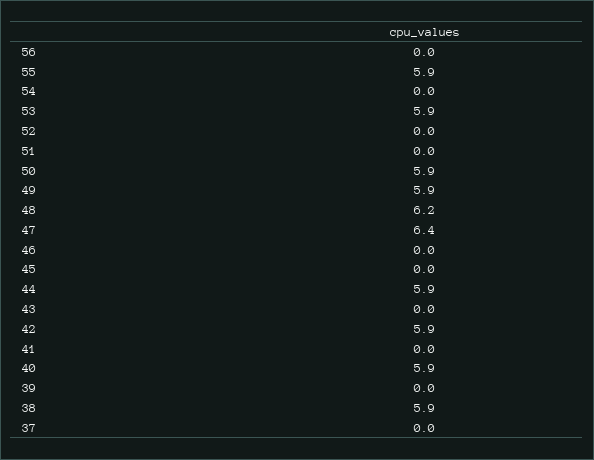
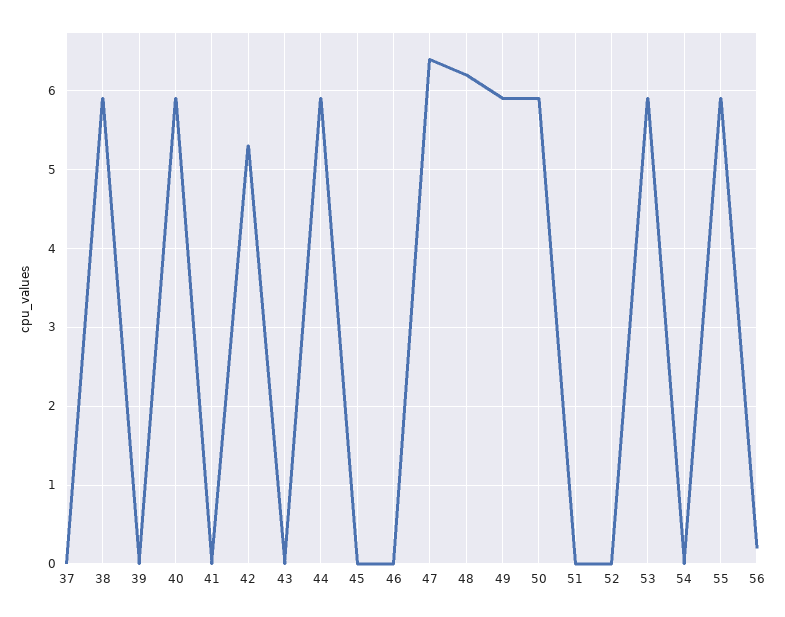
56: 0 -> 0.2
42: 5.9 -> 5.3

